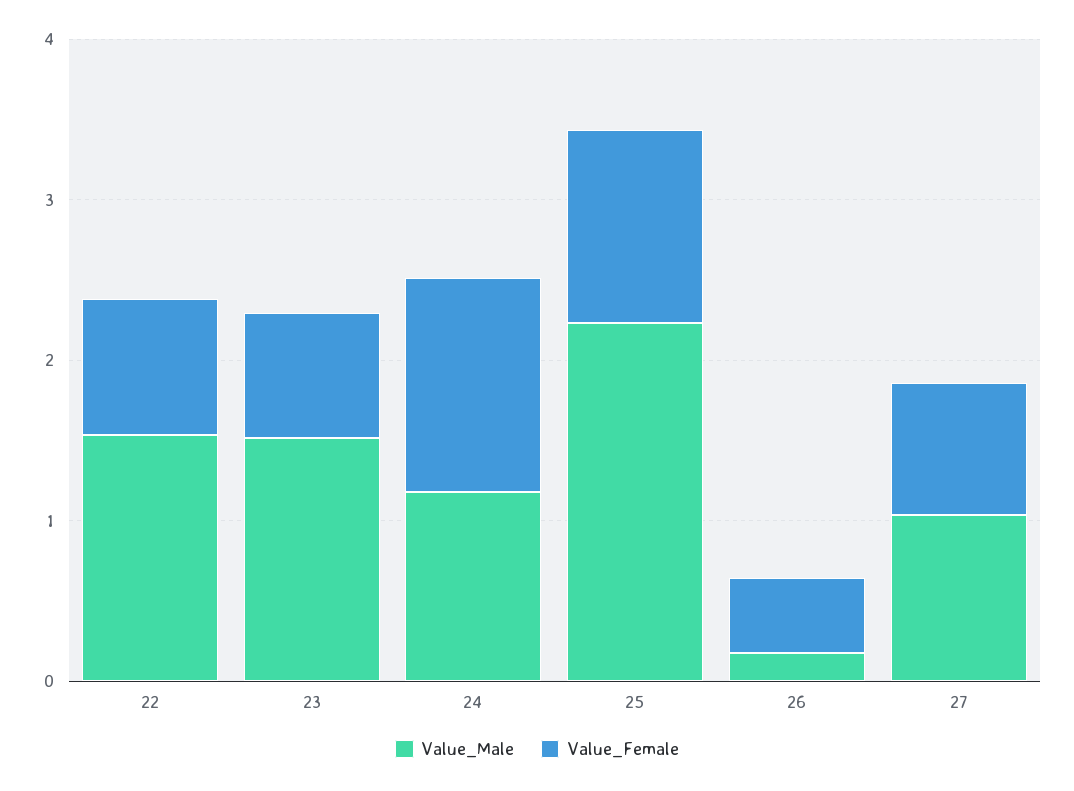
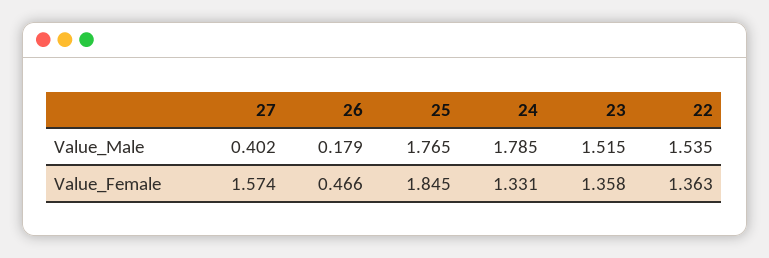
Value_Female, 22: 0.8 -> 1.363
Value_Female, 23: 0.8 -> 1.358
Value_Male, 24: 1.2 -> 1.785
Value_Male, 25: 2.2 -> 1.765
Value_Female, 25: 1.2 -> 1.845
Value_Male, 27: 1 -> 0.402
Value_Female, 27: 0.8 -> 1.574

